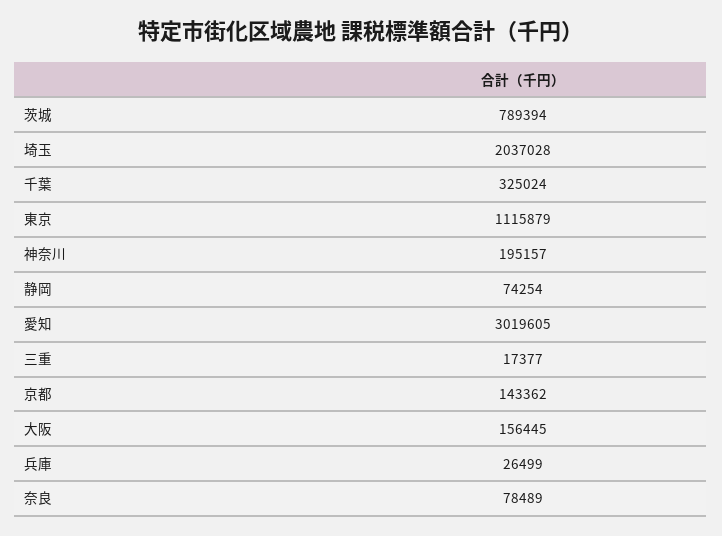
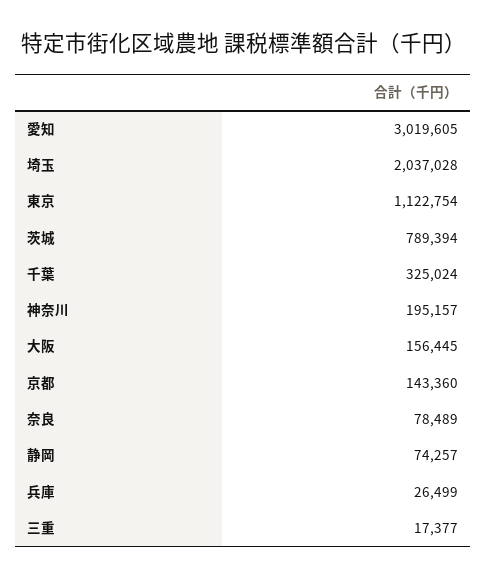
東京: 1115879 -> 1122754
静岡: 74254 -> 74257
京都: 143362 -> 143360

